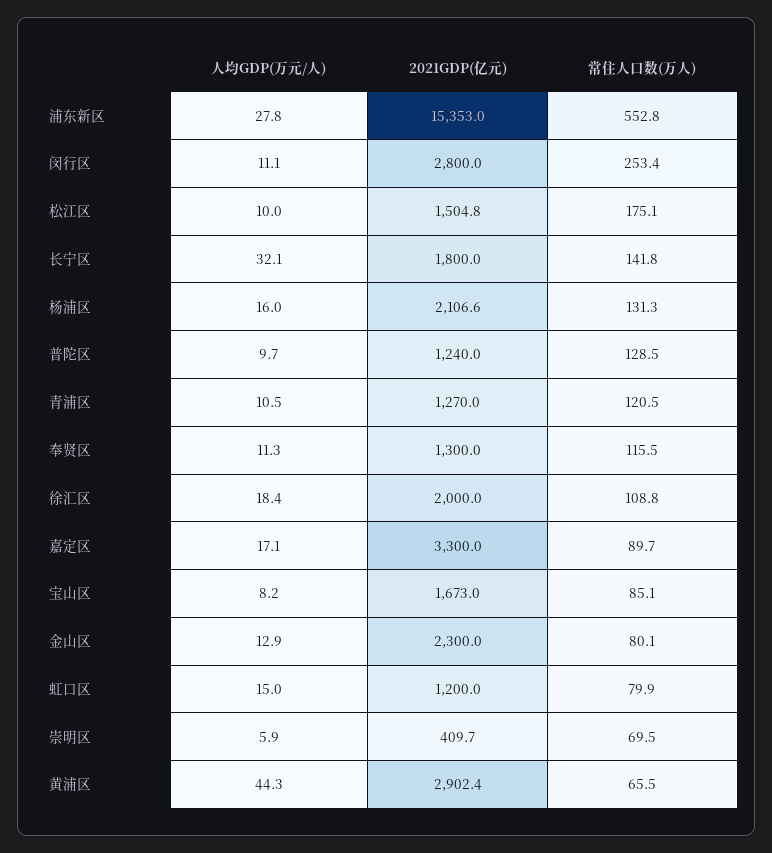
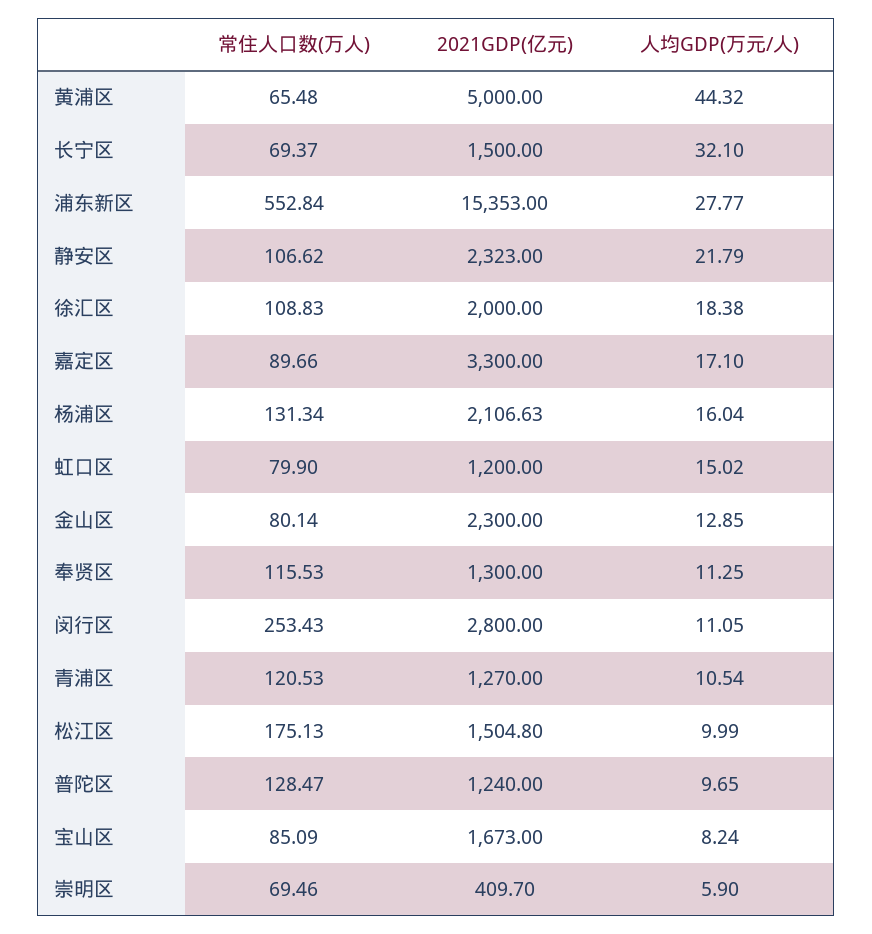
2021GDP(亿元), 长宁区: 1800 -> 1500
常住人口数(万人), 长宁区: 141.8 -> 69.37
2021GDP(亿元), 黄浦区: 2902.4 -> 5000
常住人口数(万人), 静安区: none -> 106.62
2021GDP(亿元), 静安区: none -> 2323
人均GDP(万元/人), 静安区: none -> 21.79

